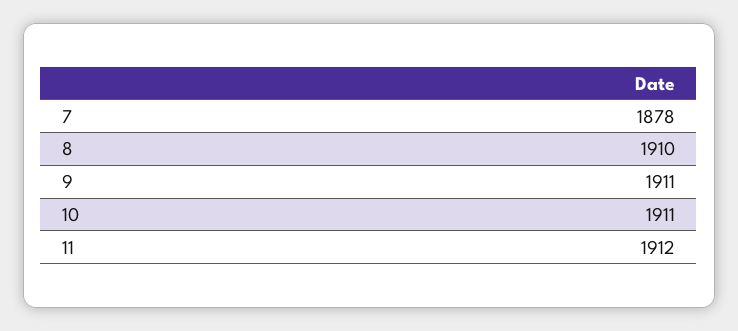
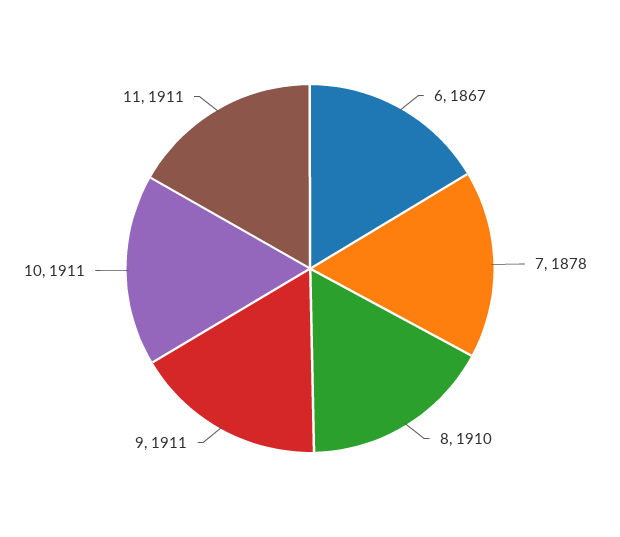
11: 1912 -> 1911
6: none -> 1867

